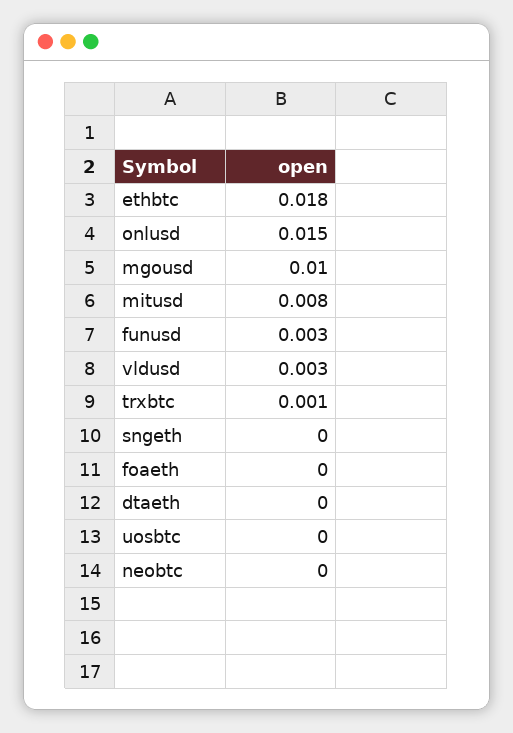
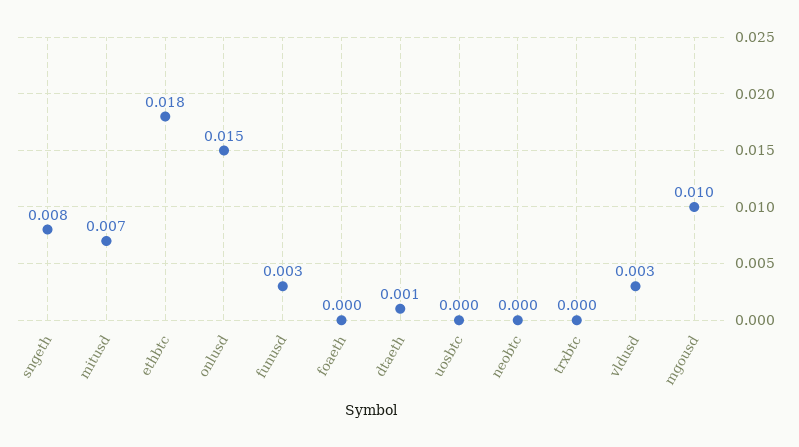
mitusd: 0.008 -> 0.007
trxbtc: 0.001 -> 0
sngeth: 0 -> 0.008
dtaeth: 0 -> 0.001

